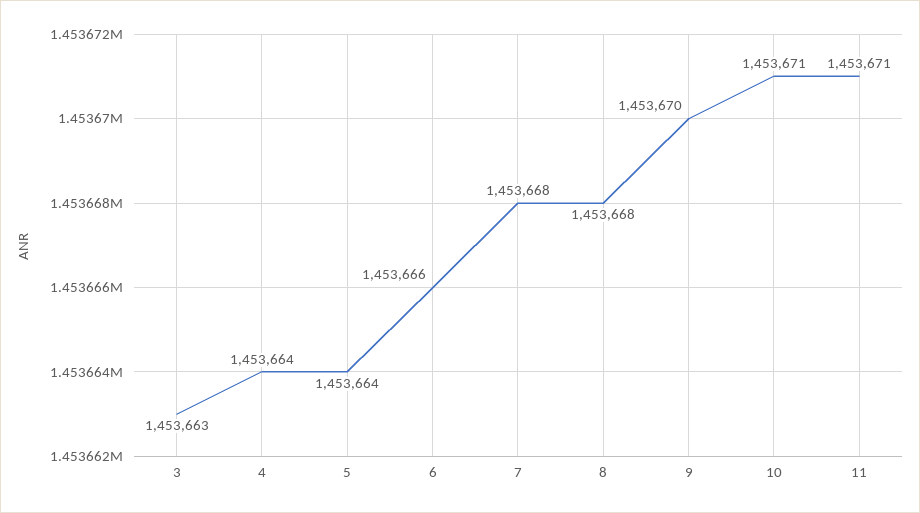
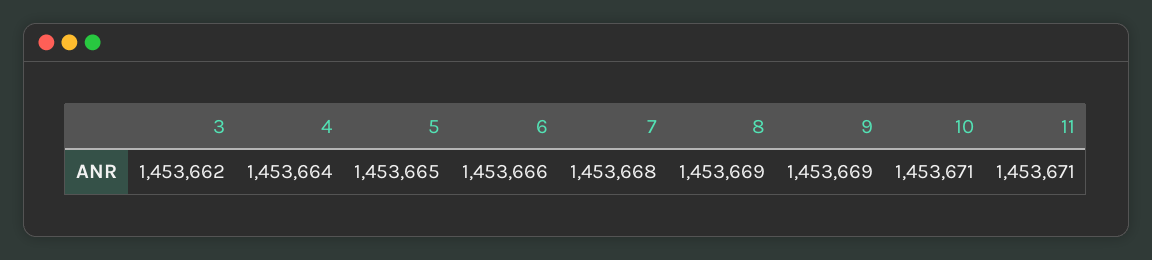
3: 1453663 -> 1453662
5: 1453664 -> 1453665
8: 1453668 -> 1453669
9: 1453670 -> 1453669

